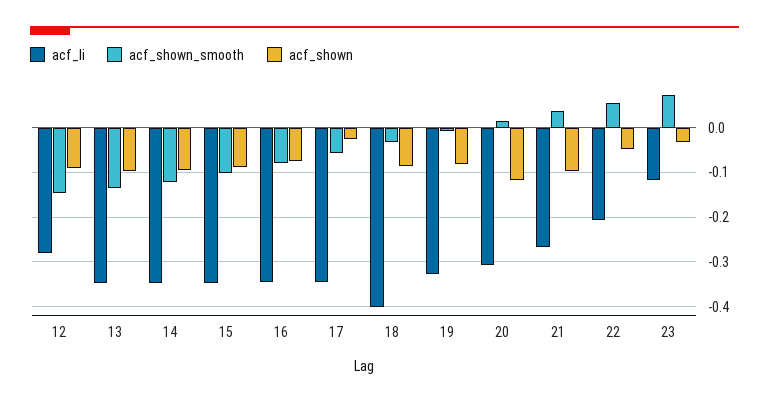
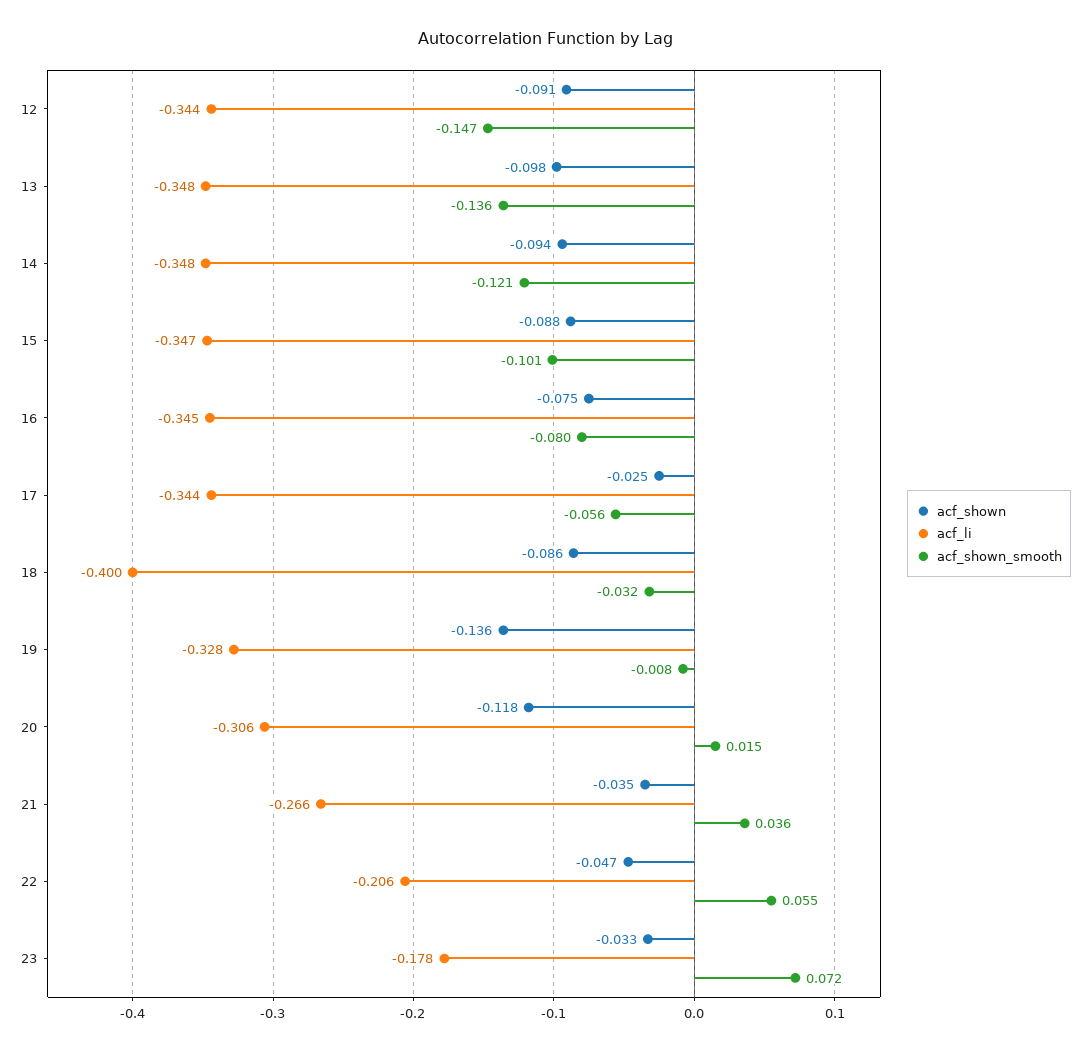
acf_li, 12: -0.28 -> -0.344
acf_shown, 19: -0.08 -> -0.136
acf_shown, 21: -0.1 -> -0.035
acf_li, 23: -0.12 -> -0.178

